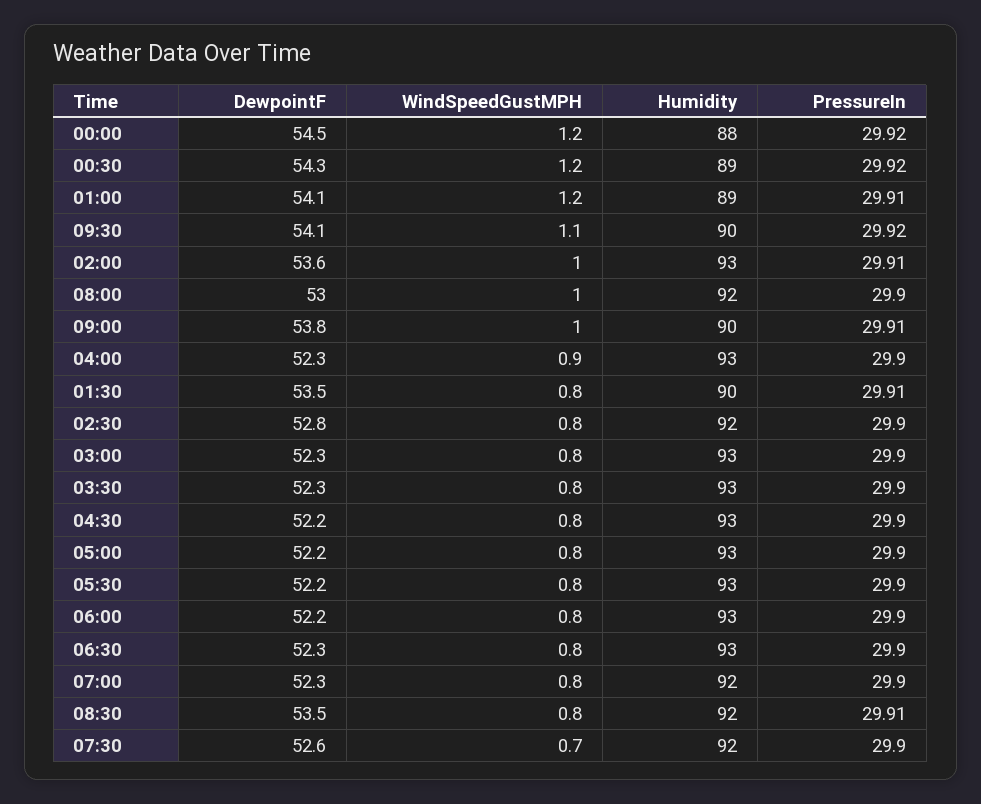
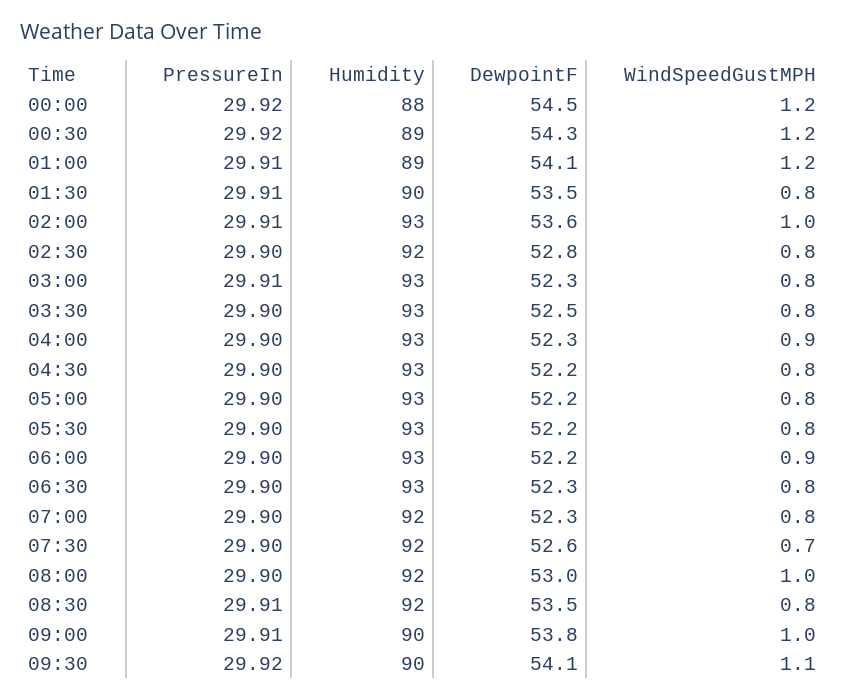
PressureIn, 03:00: 29.9 -> 29.91
DewpointF, 03:30: 52.3 -> 52.5
WindSpeedGustMPH, 06:00: 0.8 -> 0.9

